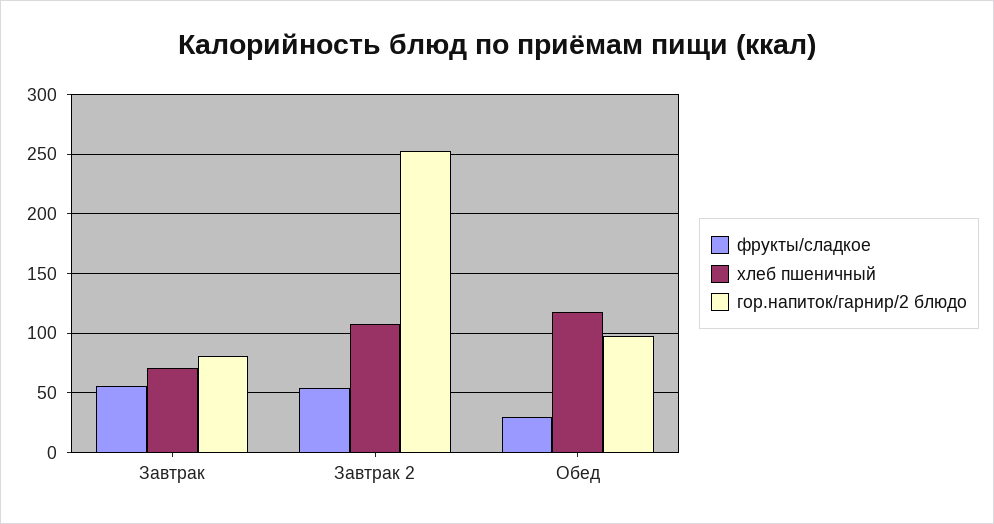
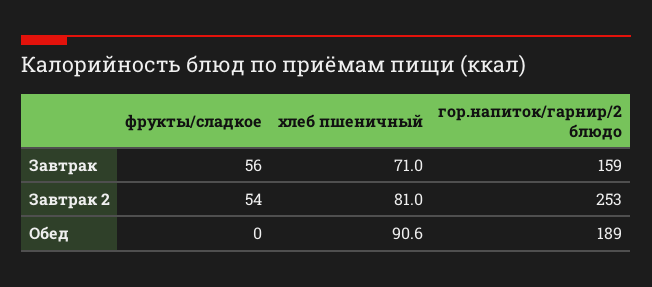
гор.напиток/гарнир/2 блюдо, Завтрак: 80 -> 159
хлеб пшеничный, Завтрак 2: 110 -> 81
фрукты/сладкое, Обед: 30 -> 0
хлеб пшеничный, Обед: 120 -> 90.6
гор.напиток/гарнир/2 блюдо, Обед: 100 -> 189

